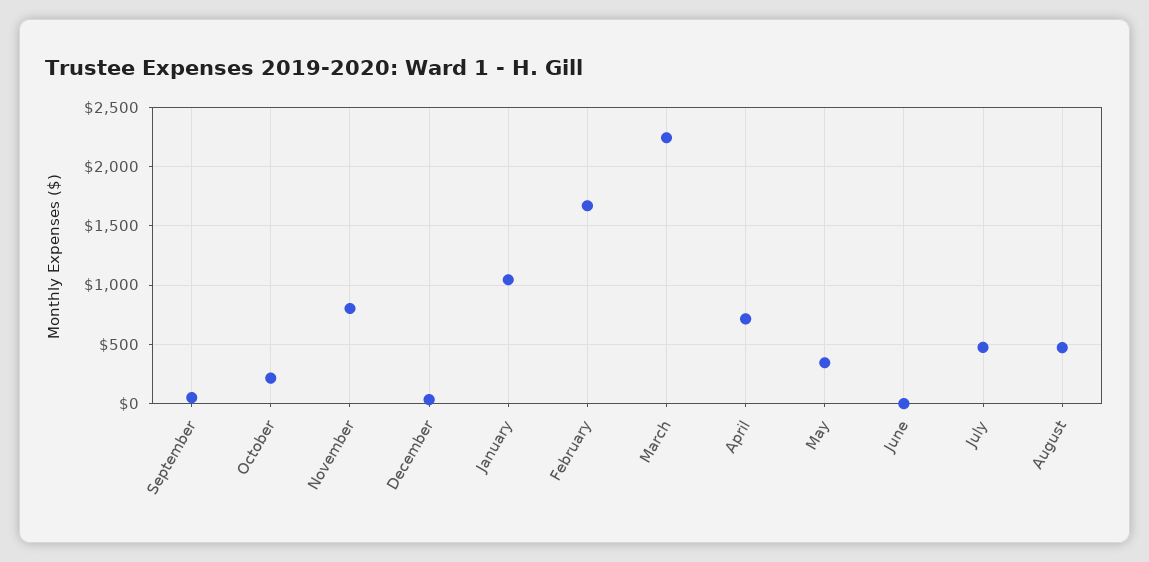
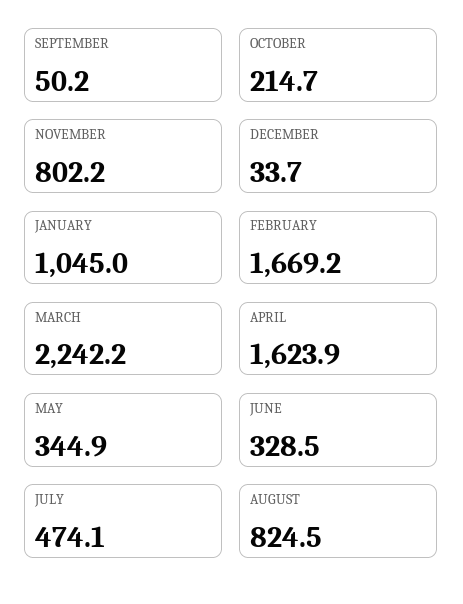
April: 700 -> 1623.9
June: 0 -> 328.5
August: 500 -> 824.5

